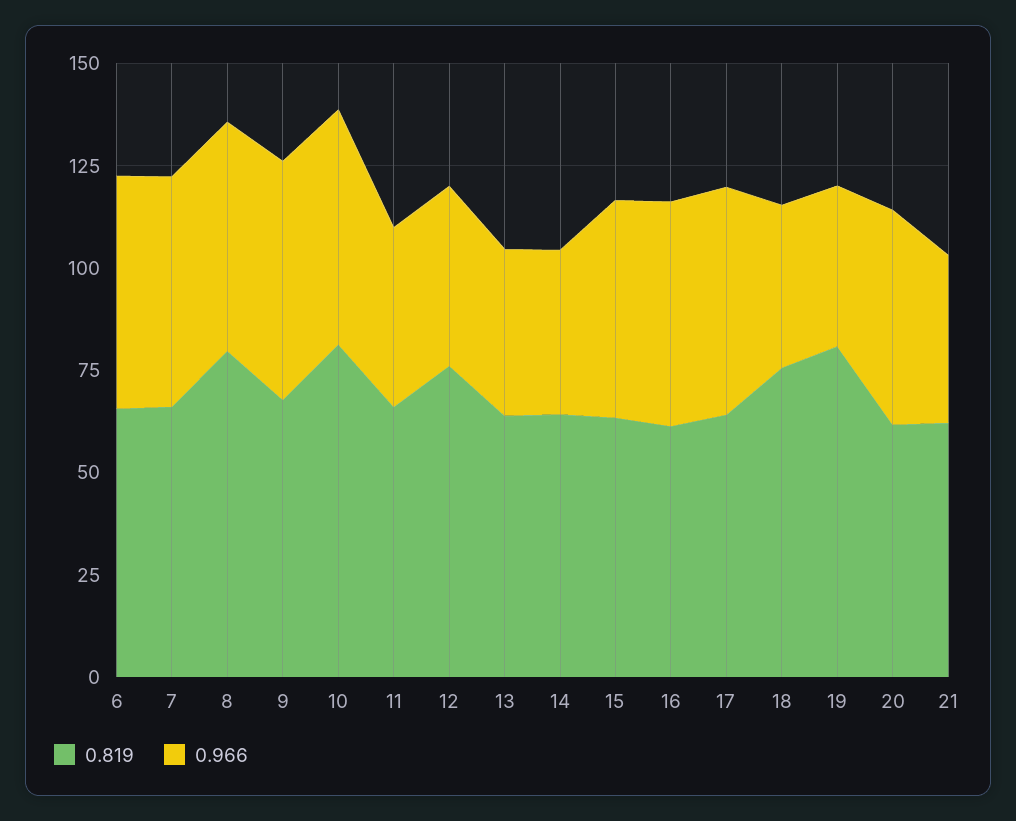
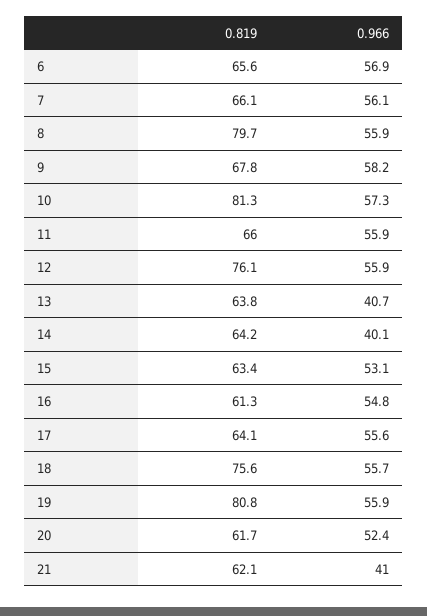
0.966, 11: 45 -> 55.9
0.966, 12: 45 -> 55.9
0.966, 18: 40 -> 55.7
0.966, 19: 40 -> 55.9

